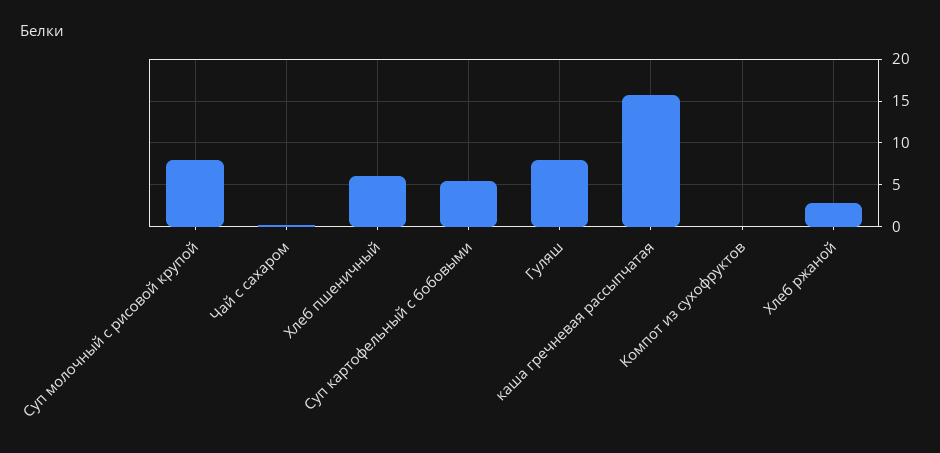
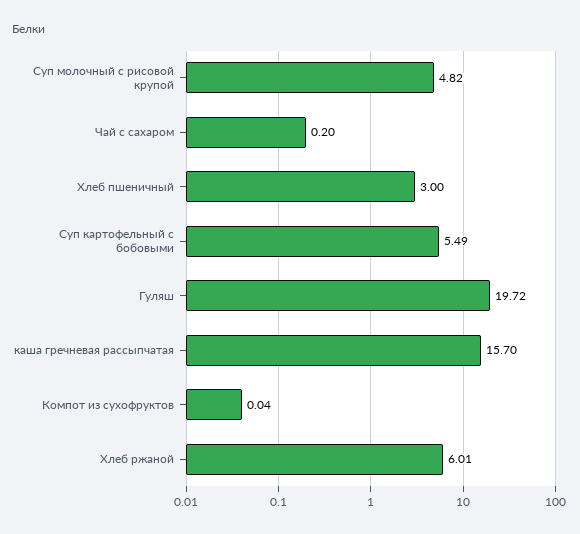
Суп молочный с рисовой крупой: 8 -> 4.82
Хлеб пшеничный: 6 -> 3
Гуляш: 8 -> 19.72
Хлеб ржаной: 3 -> 6.01

